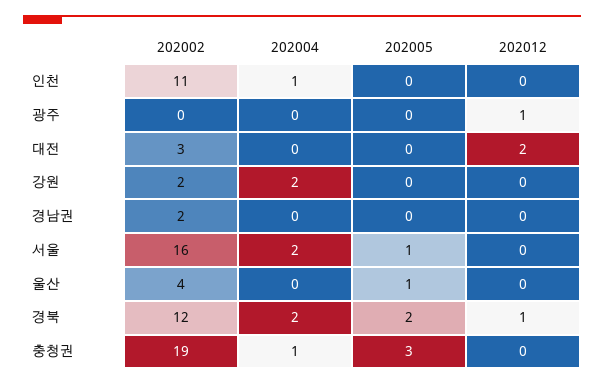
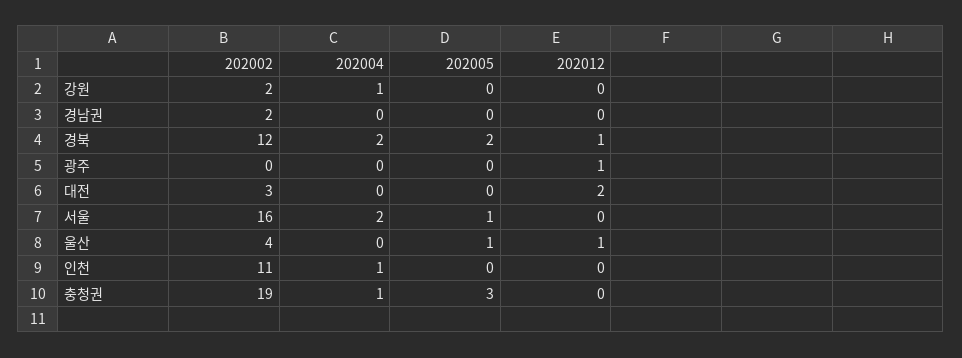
202004, 강원: 2 -> 1
202012, 울산: 0 -> 1

